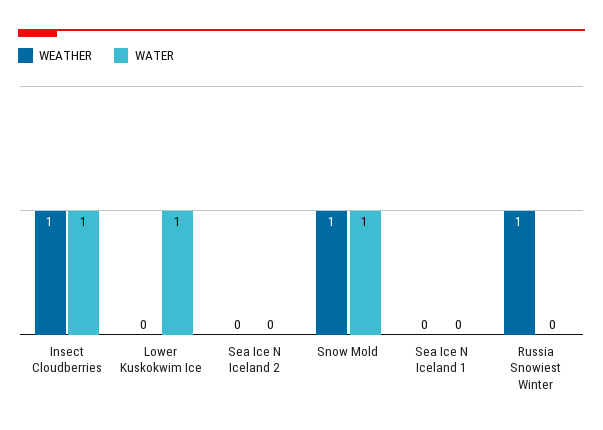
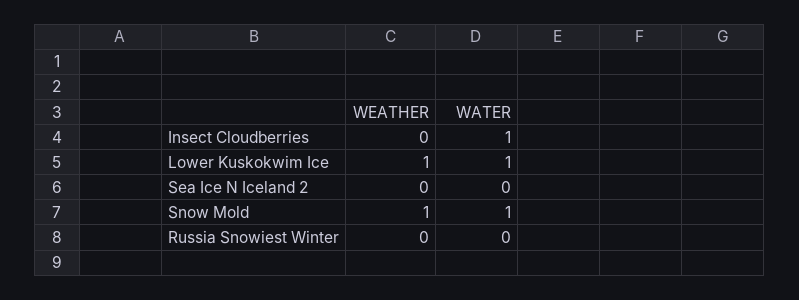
WEATHER, Insect Cloudberries: 1 -> 0
WEATHER, Lower Kuskokwim Ice: 0 -> 1
WEATHER, Sea Ice N Iceland 1: 0 -> none
WATER, Sea Ice N Iceland 1: 0 -> none
WEATHER, Russia Snowiest Winter: 1 -> 0

